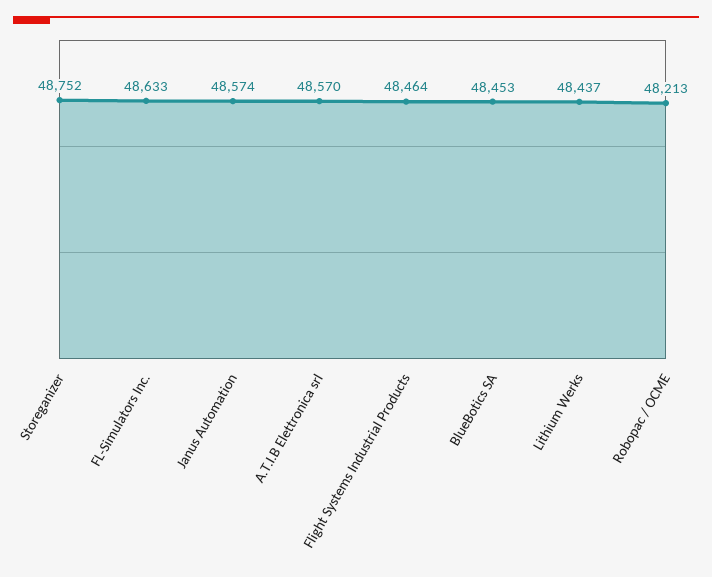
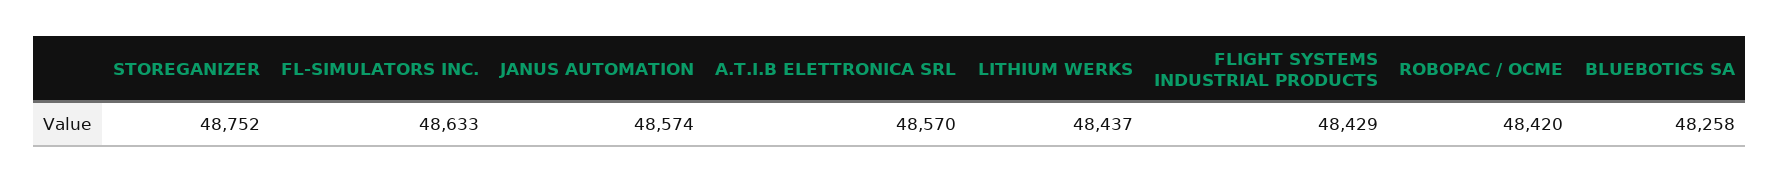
Flight Systems Industrial Products: 48464 -> 48429
BlueBotics SA: 48453 -> 48258
Robopac / OCME: 48213 -> 48420

